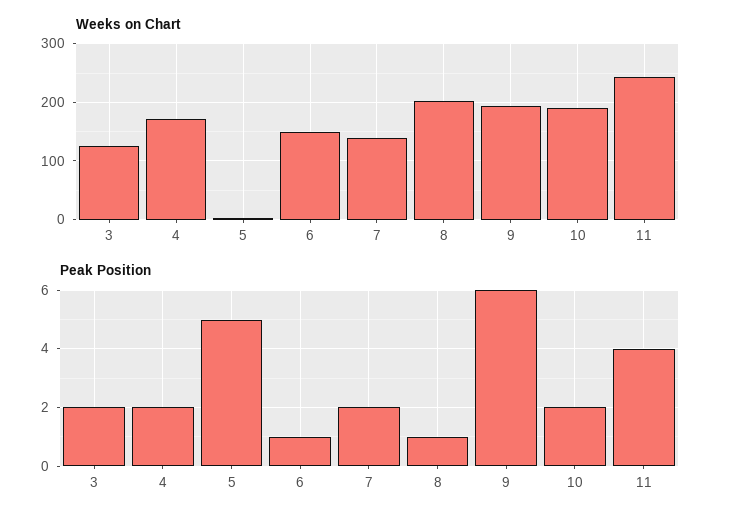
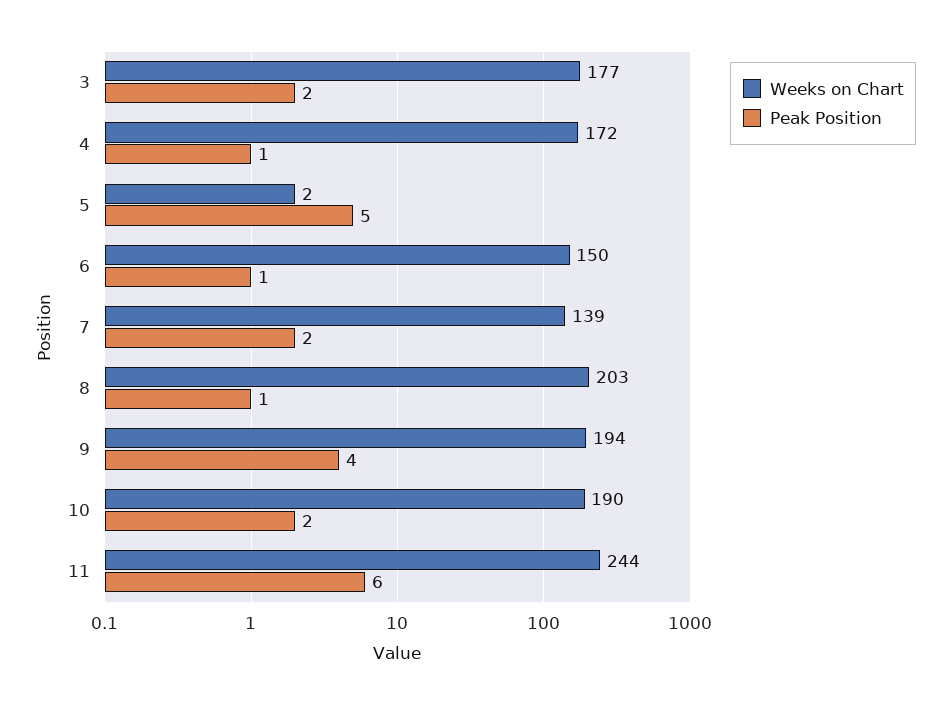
Weeks on Chart, 3: 120 -> 177
Peak Position, 4: 2 -> 1
Peak Position, 9: 6 -> 4
Peak Position, 11: 4 -> 6

